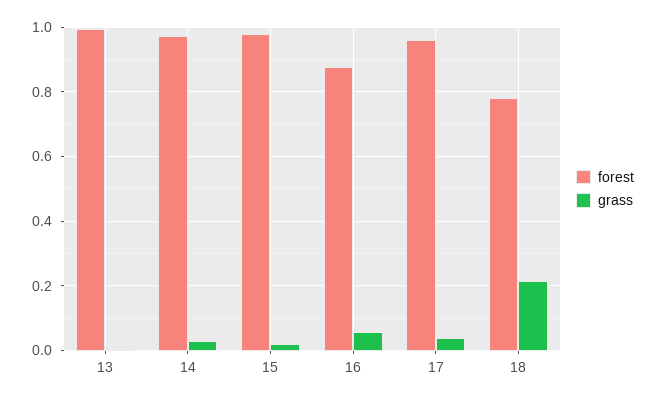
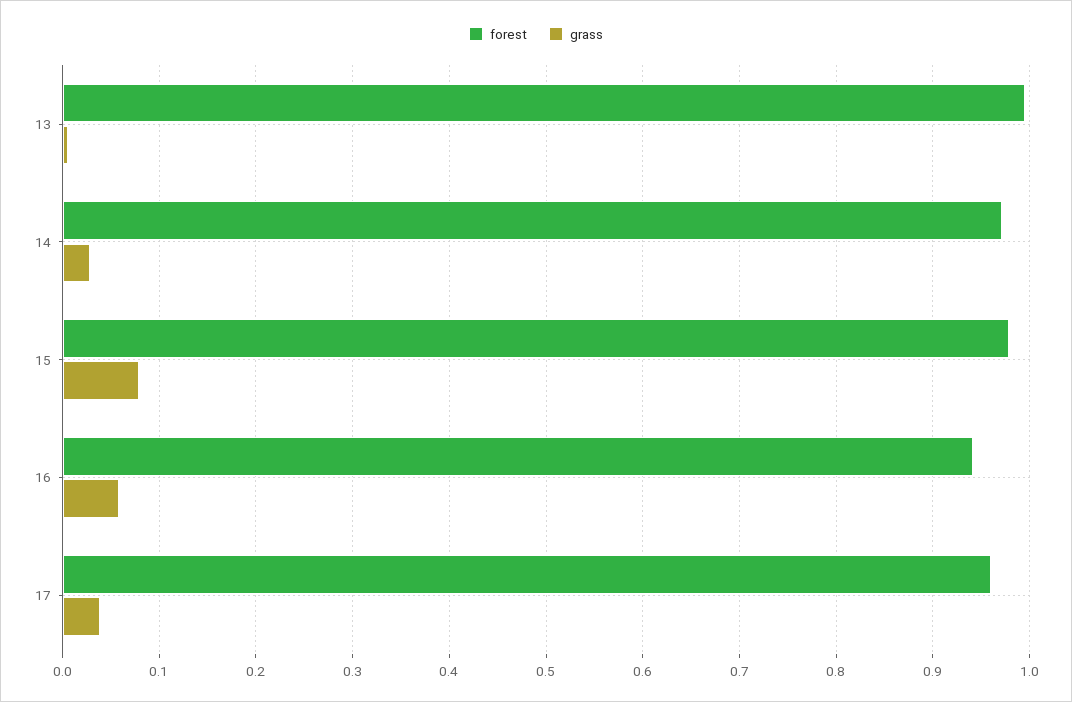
grass, 15: 0.02 -> 0.08
forest, 16: 0.88 -> 0.94
forest, 18: 0.78 -> none
grass, 18: 0.22 -> none

